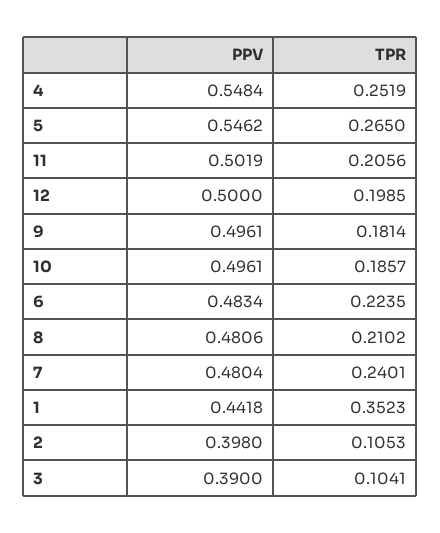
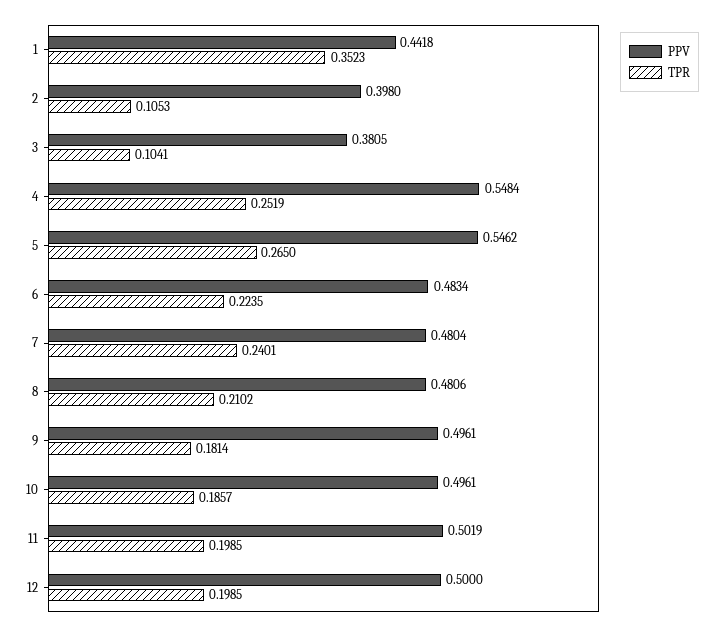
TPR, 11: 0.2056 -> 0.1985
PPV, 3: 0.39 -> 0.3805

